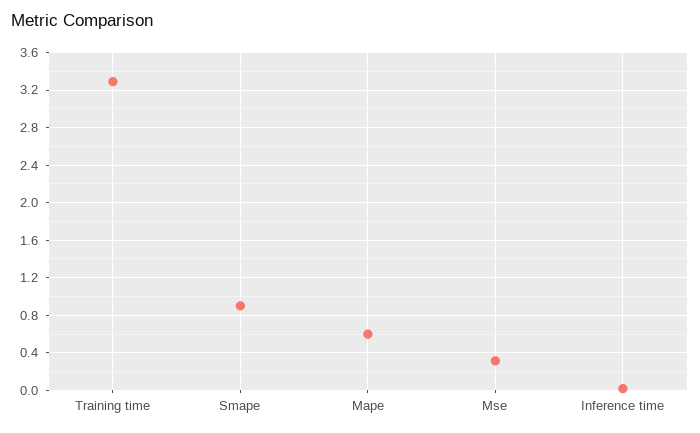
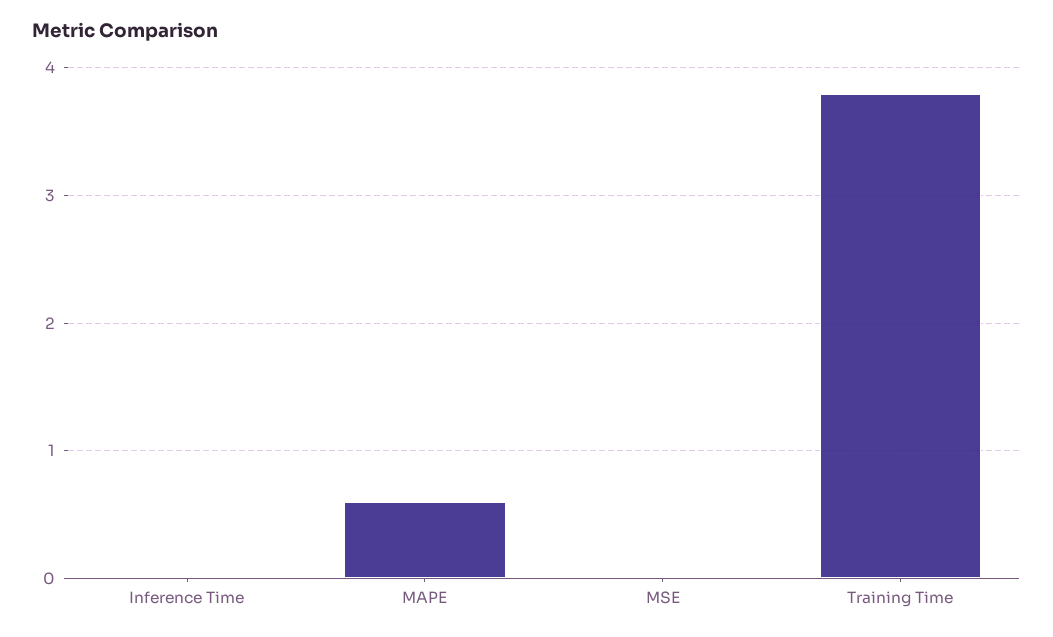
Training time: 3.3 -> 3.8
Smape: 0.9 -> none
Mse: 0.3 -> 0

